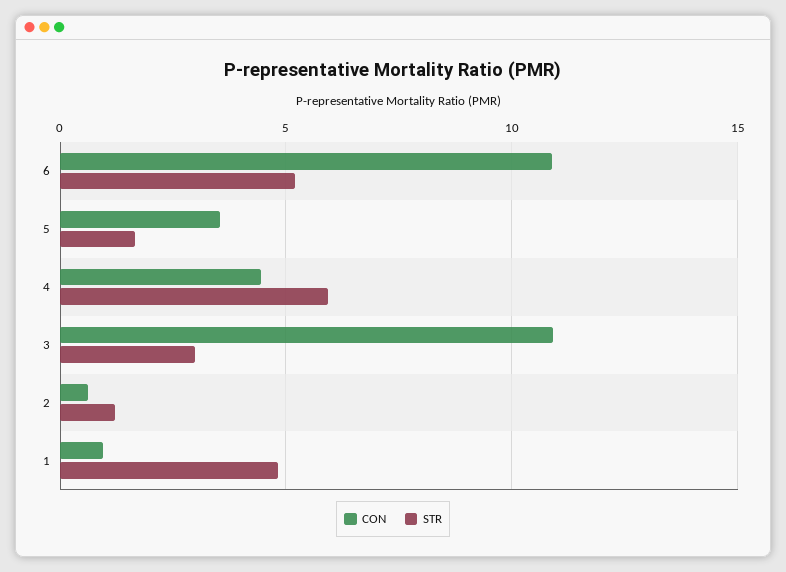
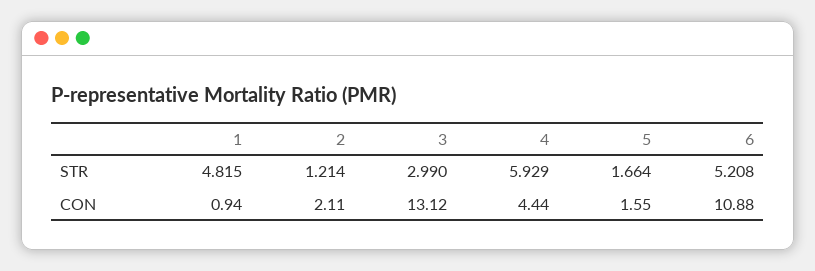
CON, 5: 3.5 -> 1.55
CON, 3: 11 -> 13.12
CON, 2: 0.5 -> 2.11

